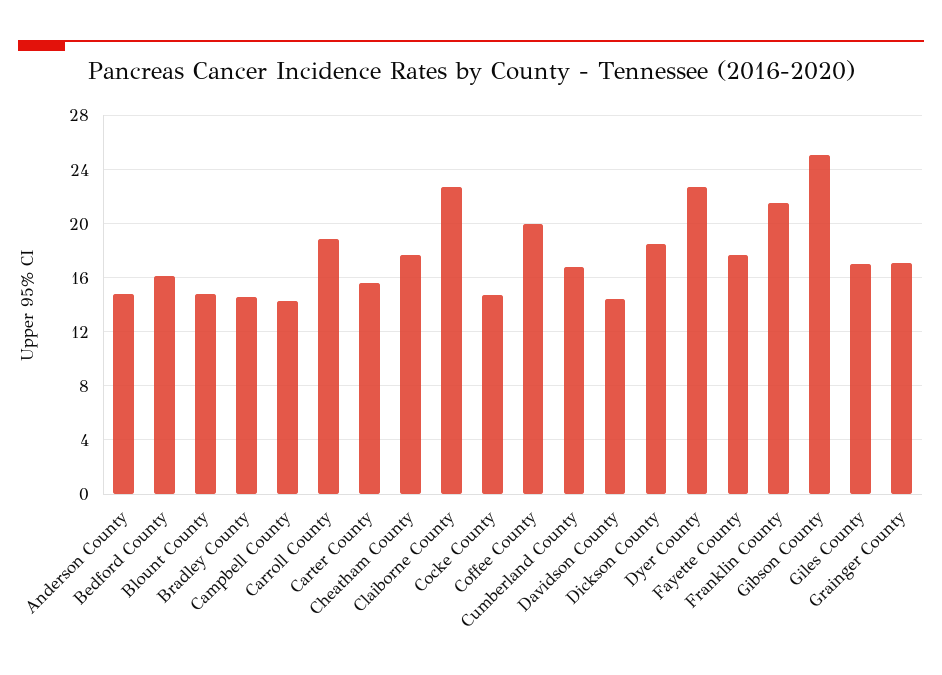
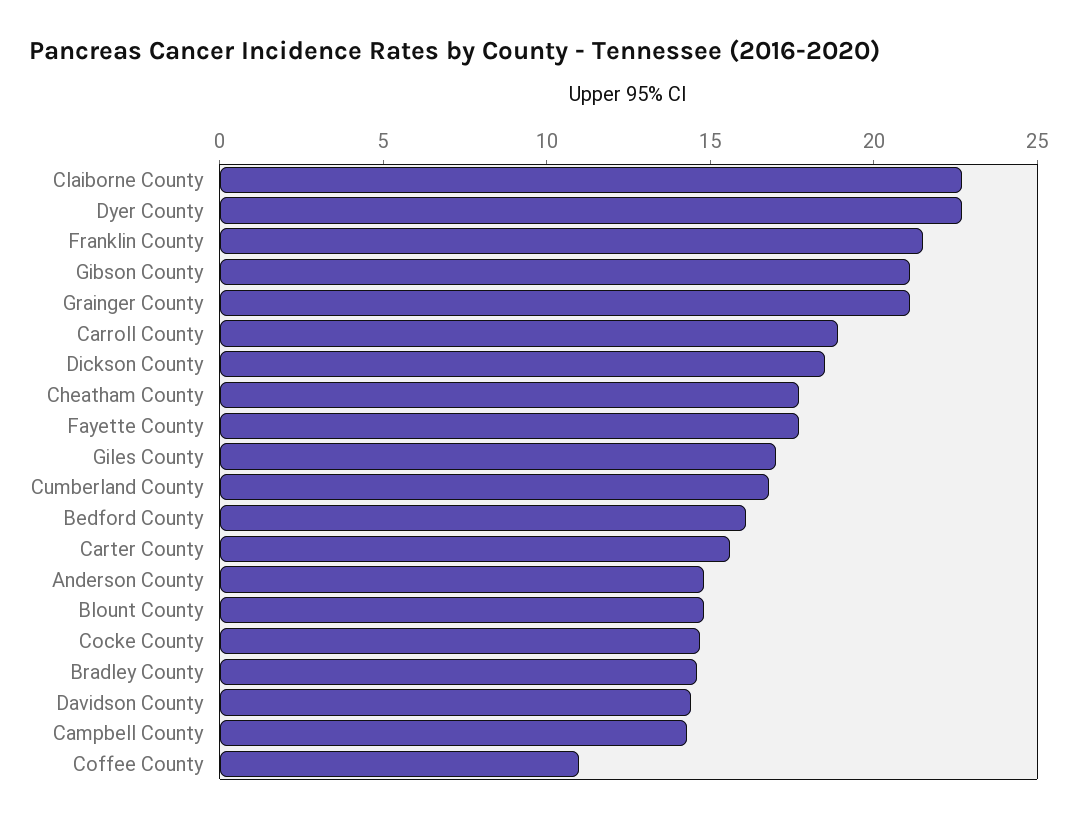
Coffee County: 20 -> 11
Gibson County: 25 -> 21
Grainger County: 17 -> 21

